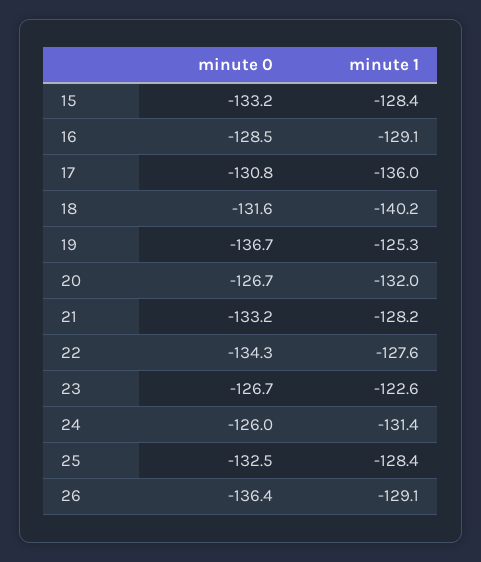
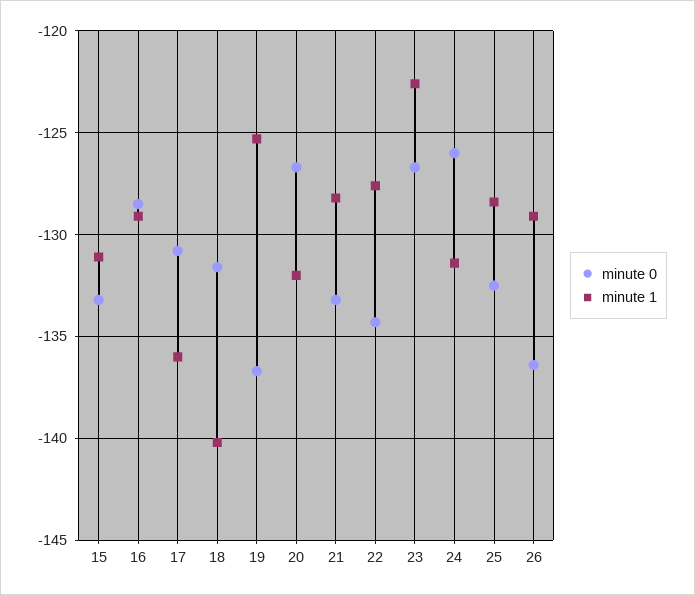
minute 1, 15: -128.4 -> -131

